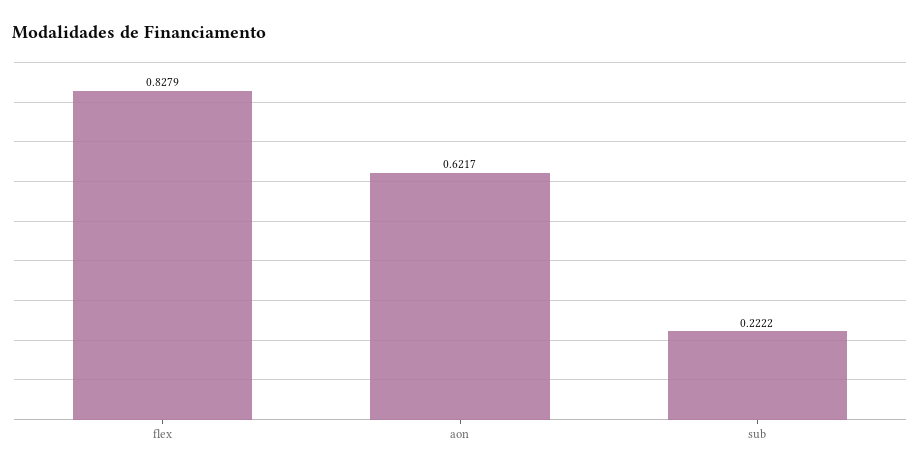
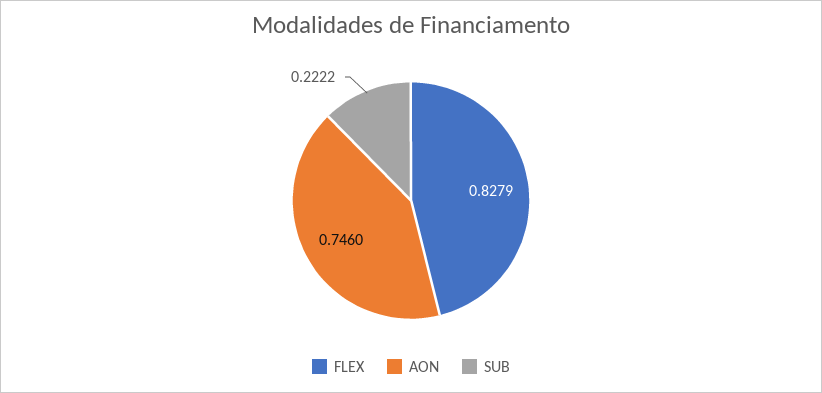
aon: 0.6217 -> 0.746

